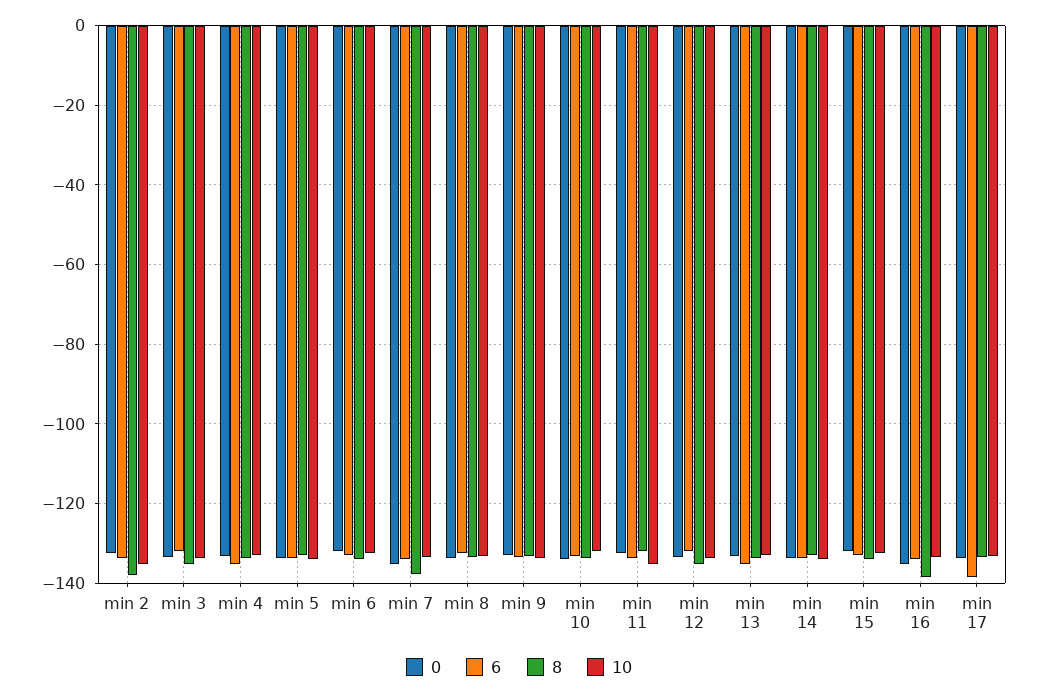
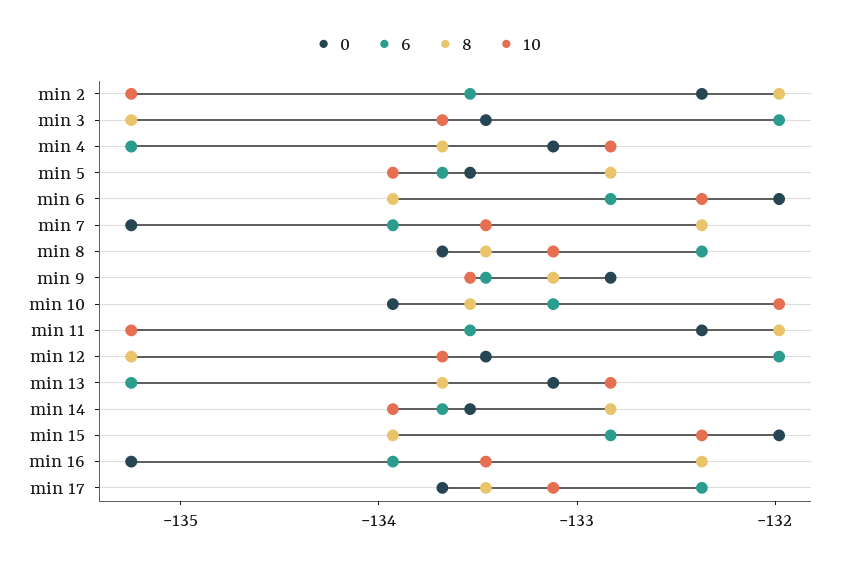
8, min 2: -138 -> -132
8, min 7: -138 -> -132.4
8, min 16: -138 -> -132.4
6, min 17: -138 -> -132.4

